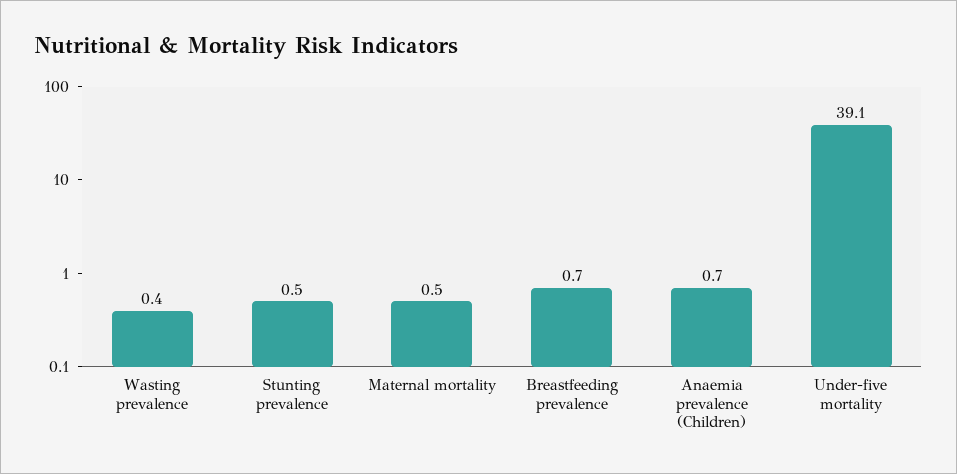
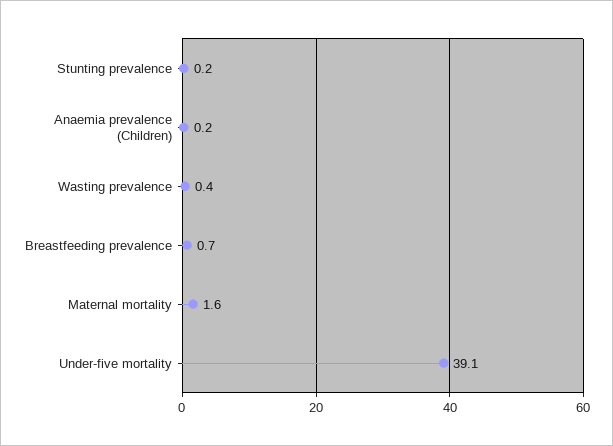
Stunting prevalence: 0.5 -> 0.2
Maternal mortality: 0.5 -> 1.6
Anaemia prevalence (Children): 0.7 -> 0.2

